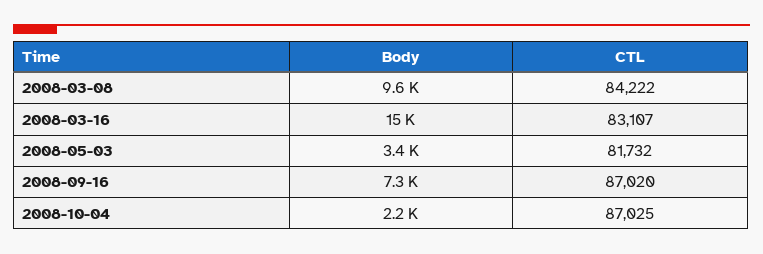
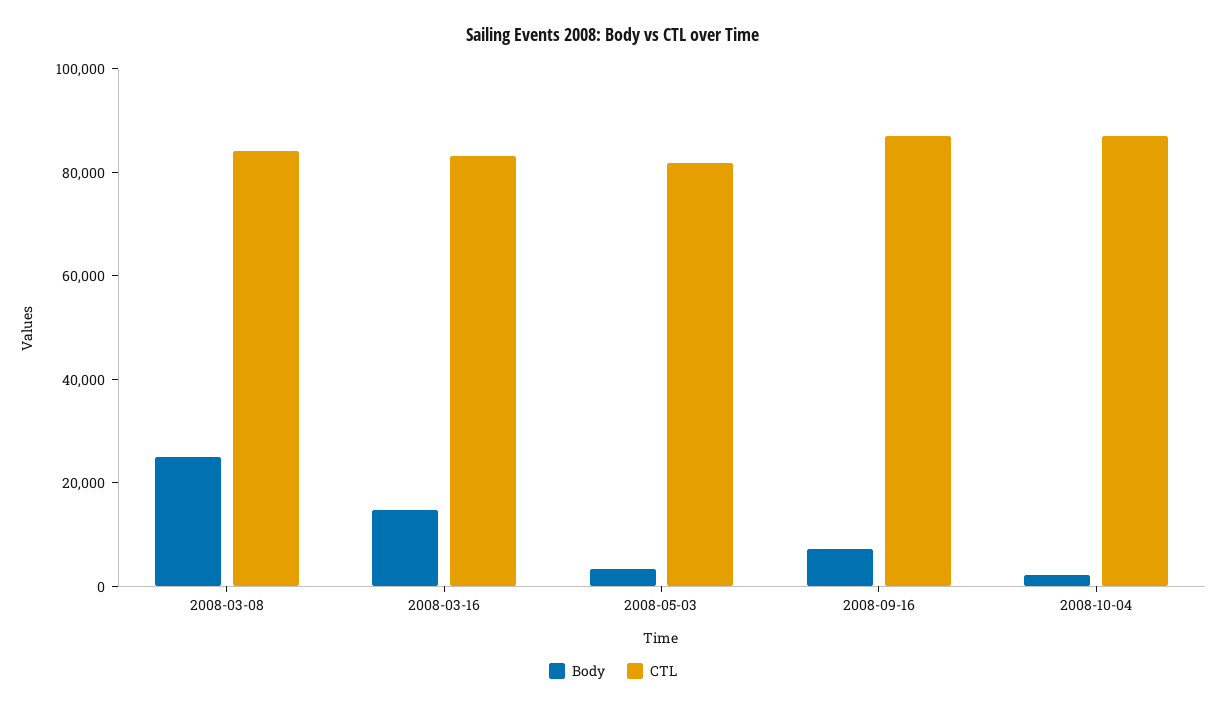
Body, 2008-03-08: 9600 -> 25000

